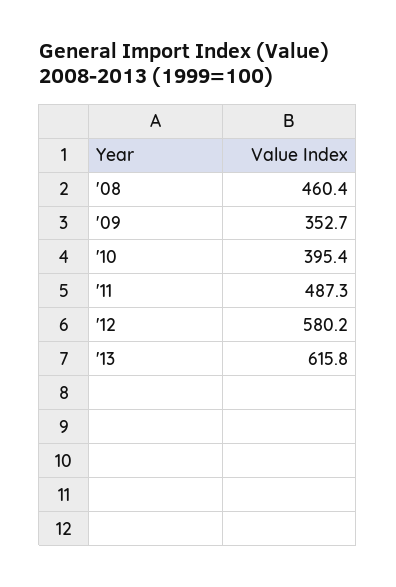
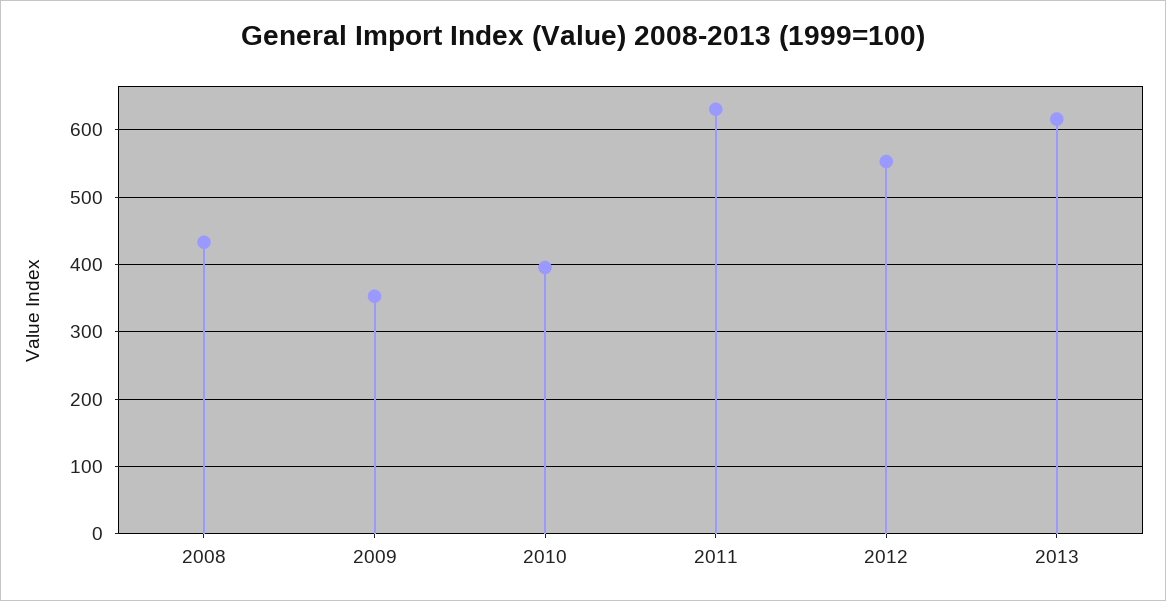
'08: 460.4 -> 430
'11: 487.3 -> 630
'12: 580.2 -> 550

